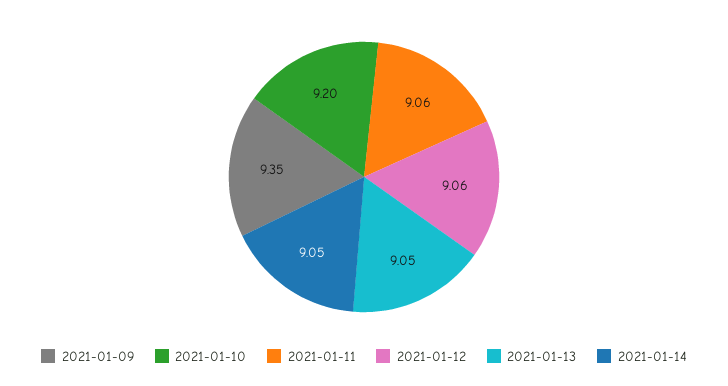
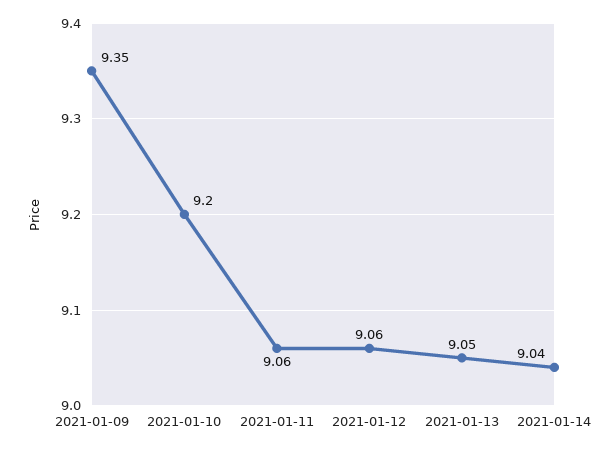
2021-01-14: 9.05 -> 9.04

